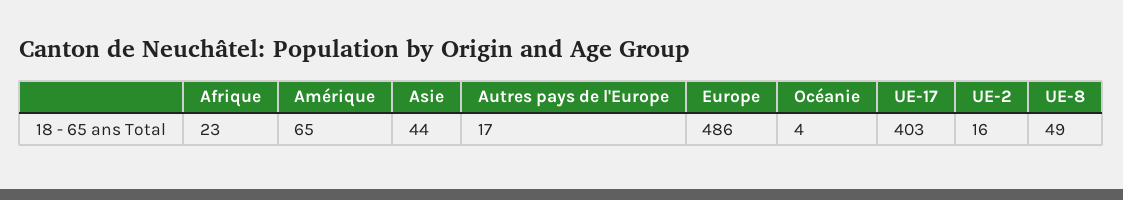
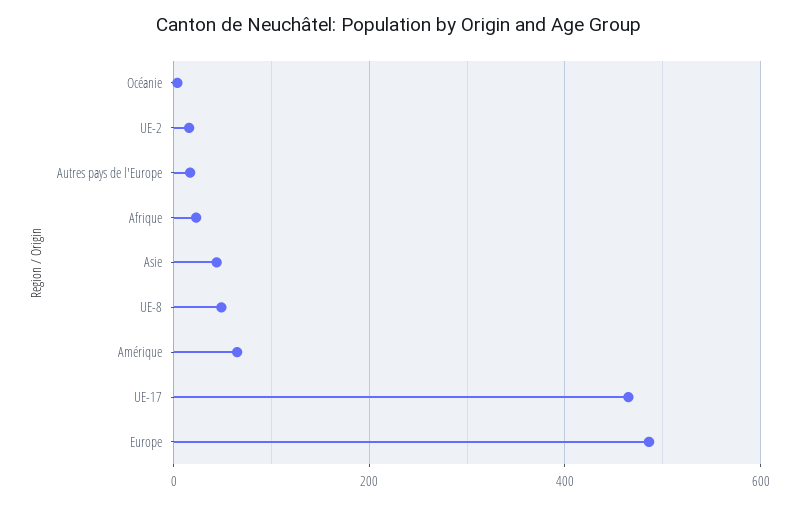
UE-17: 403 -> 460

